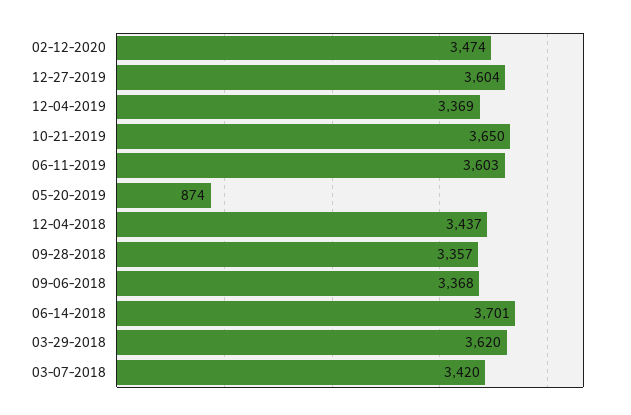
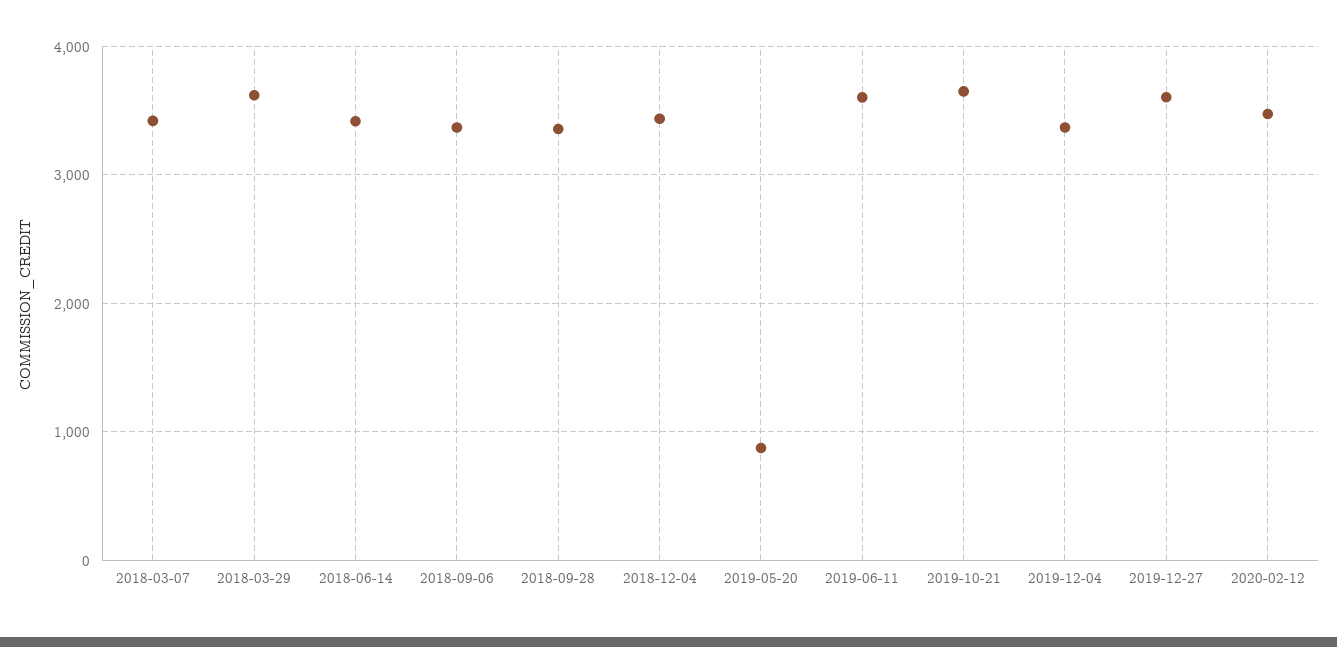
06-14-2018: 3701 -> 3400

